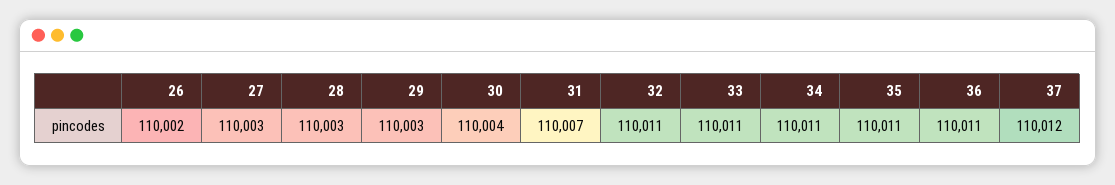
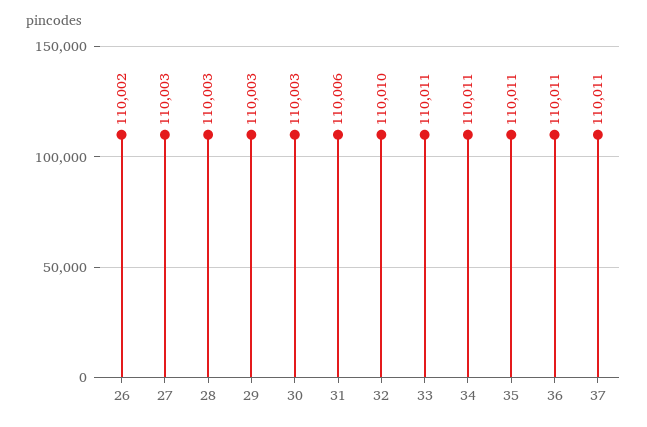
30: 110004 -> 110003
31: 110007 -> 110006
32: 110011 -> 110010
37: 110012 -> 110011

